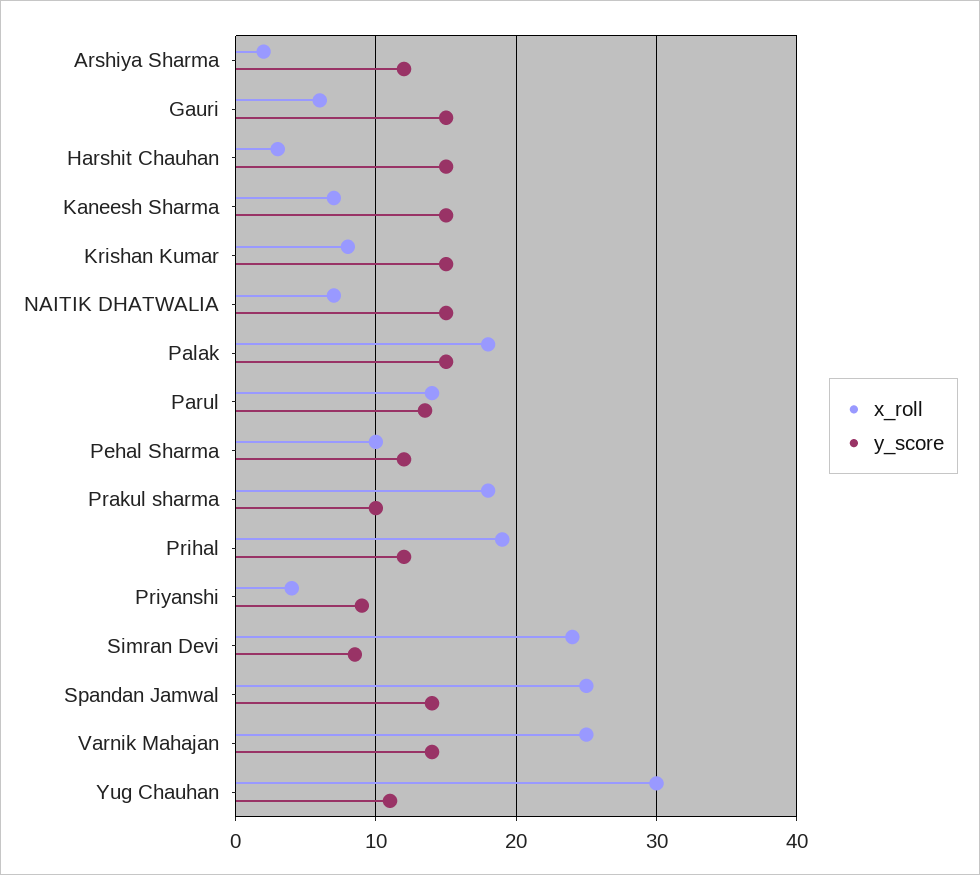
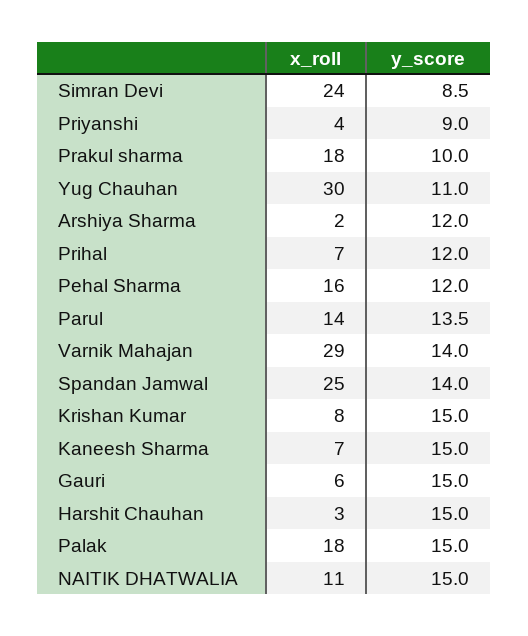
x_roll, NAITIK DHATWALIA: 7 -> 11
x_roll, Pehal Sharma: 10 -> 16
x_roll, Prihal: 19 -> 7
x_roll, Varnik Mahajan: 25 -> 29

